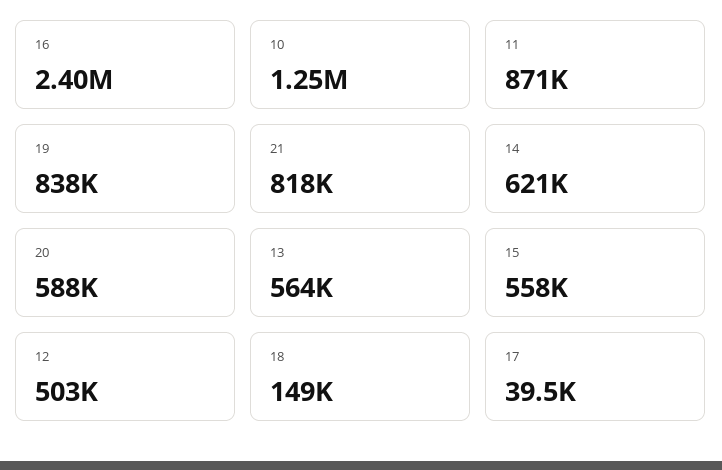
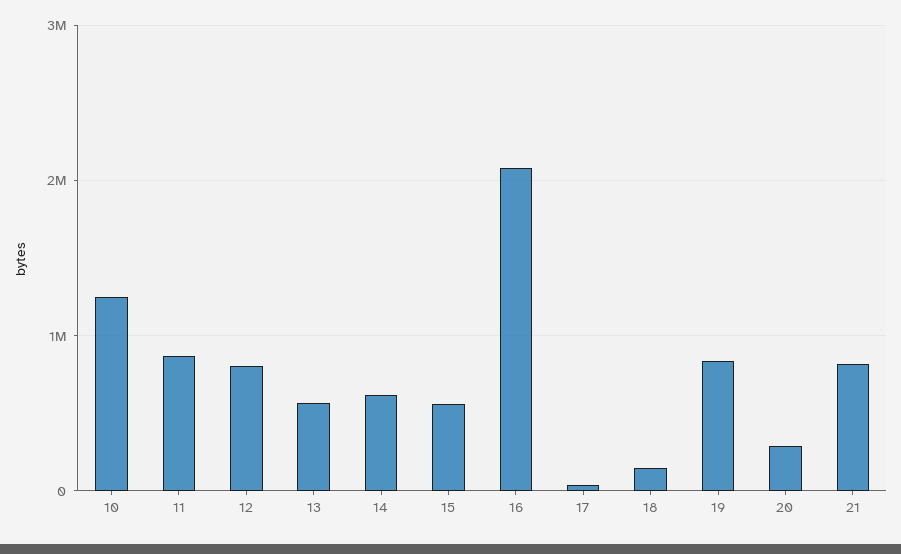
16: 2400000 -> 2100000
20: 588000 -> 300000
12: 503000 -> 800000

